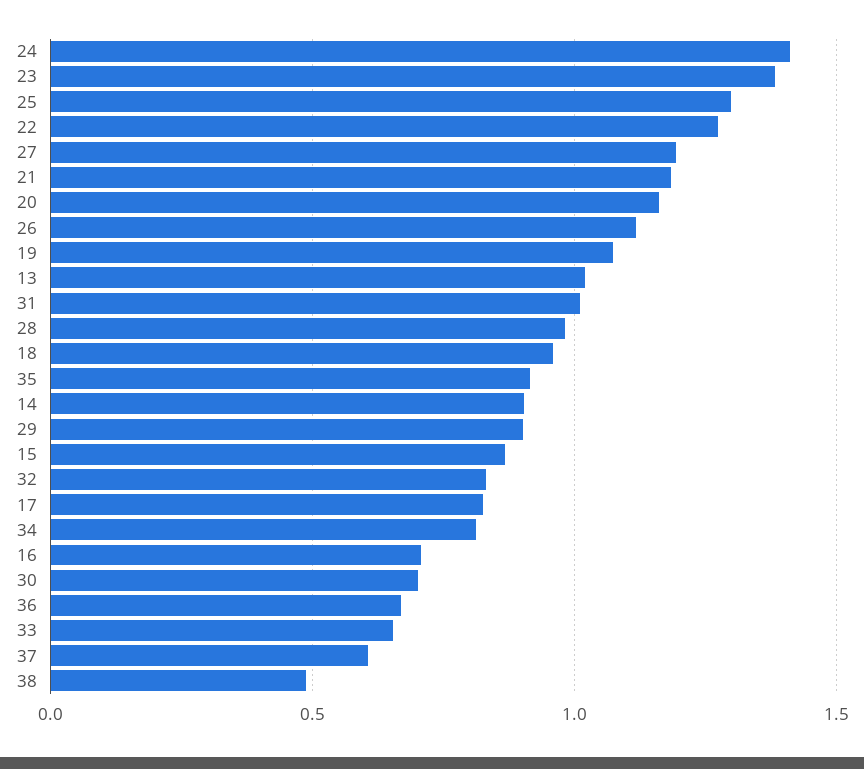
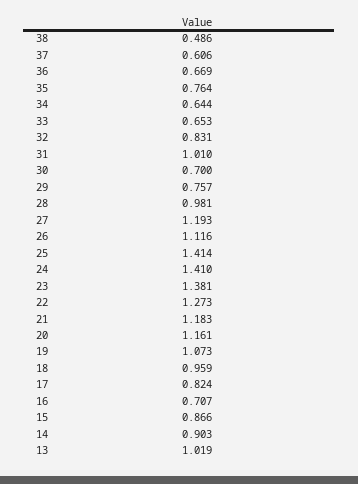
25: 1.3 -> 1.414
35: 0.9 -> 0.764
29: 0.9 -> 0.757
34: 0.8 -> 0.644

